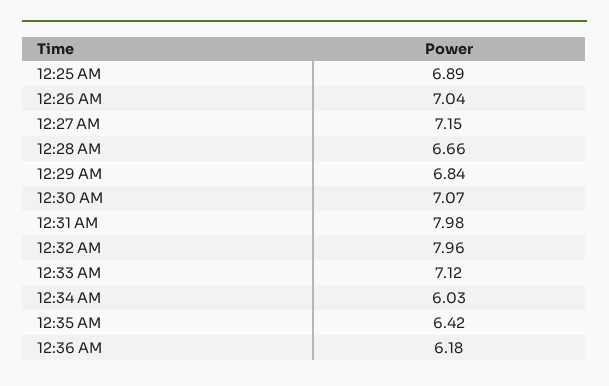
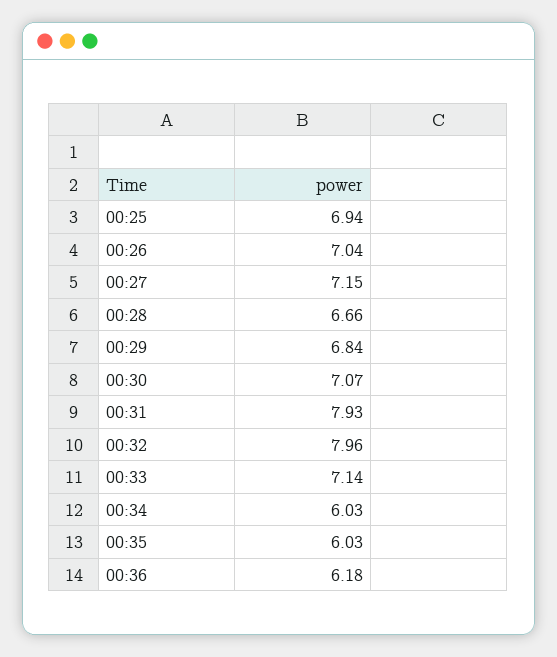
12:25 AM: 6.89 -> 6.94
12:31 AM: 7.98 -> 7.93
12:33 AM: 7.12 -> 7.14
12:35 AM: 6.42 -> 6.03

